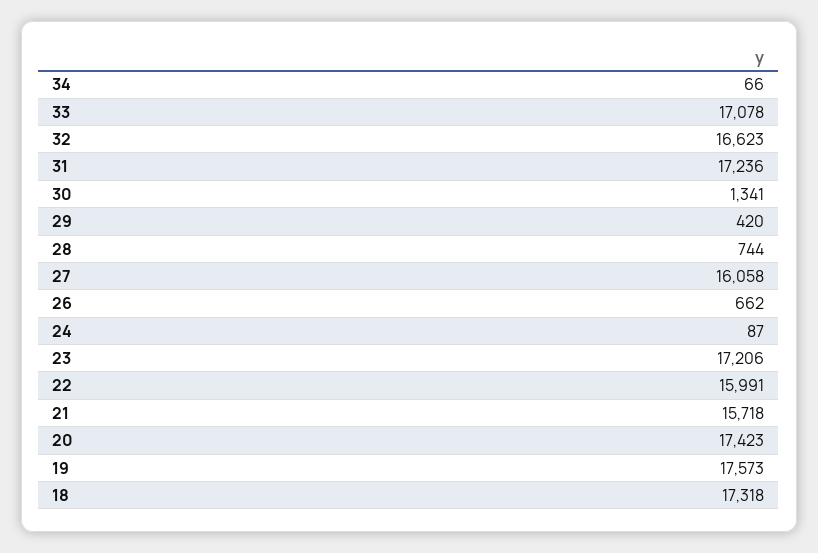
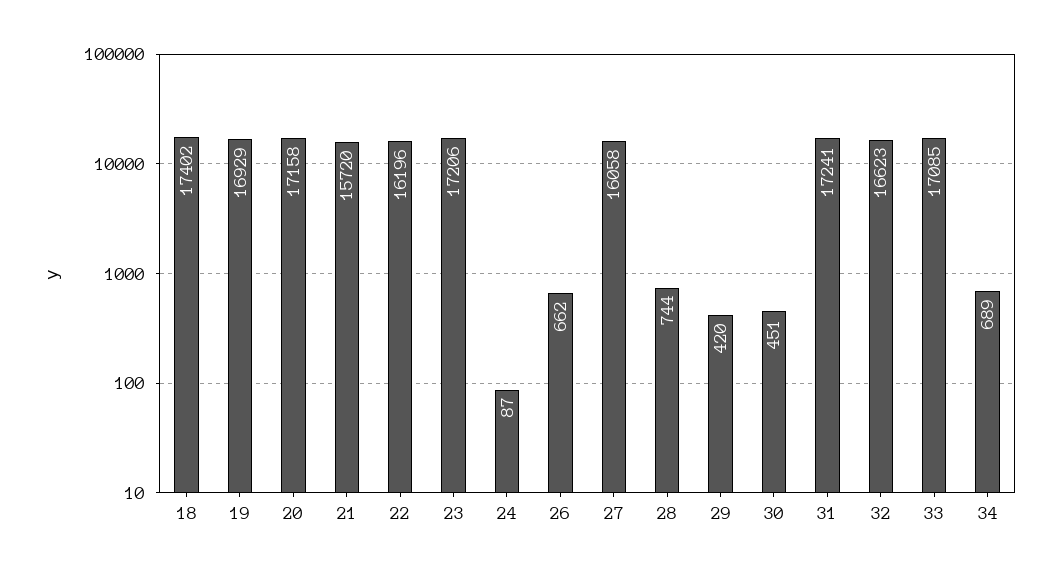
34: 66 -> 689
33: 17078 -> 17085
31: 17236 -> 17241
30: 1341 -> 451
22: 15991 -> 16196
21: 15718 -> 15720
20: 17423 -> 17158
19: 17573 -> 16929
18: 17318 -> 17402

